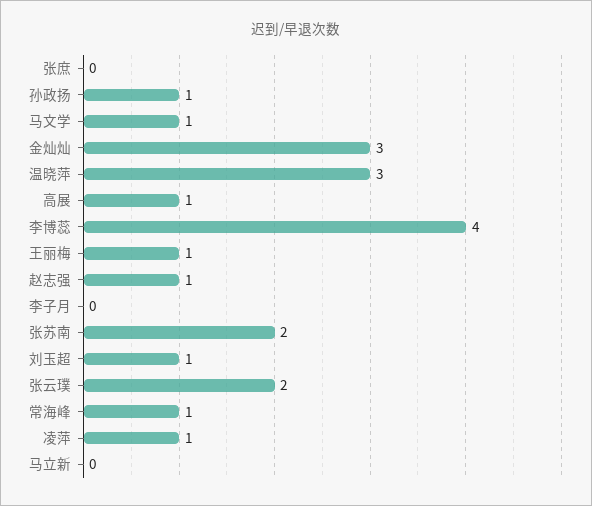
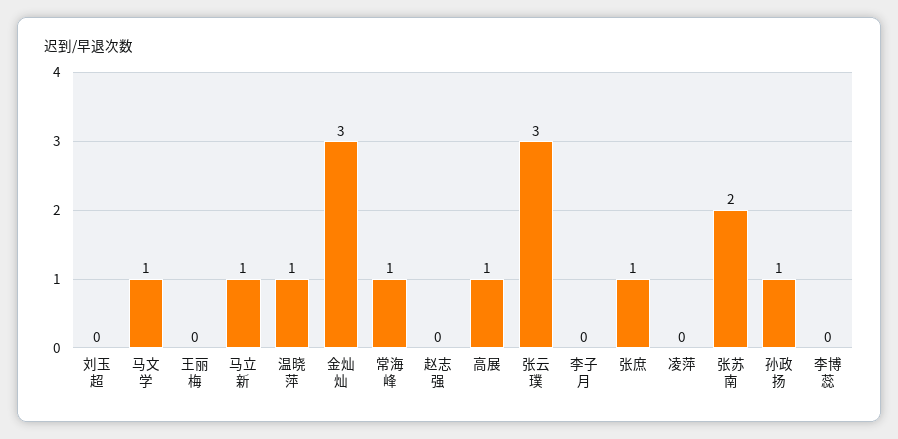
张庶: 0 -> 1
温晓萍: 3 -> 1
李博蕊: 4 -> 0
王丽梅: 1 -> 0
赵志强: 1 -> 0
刘玉超: 1 -> 0
张云璞: 2 -> 3
凌萍: 1 -> 0
马立新: 0 -> 1

